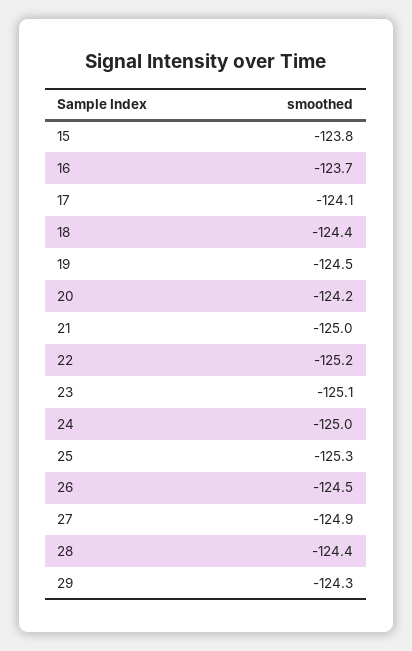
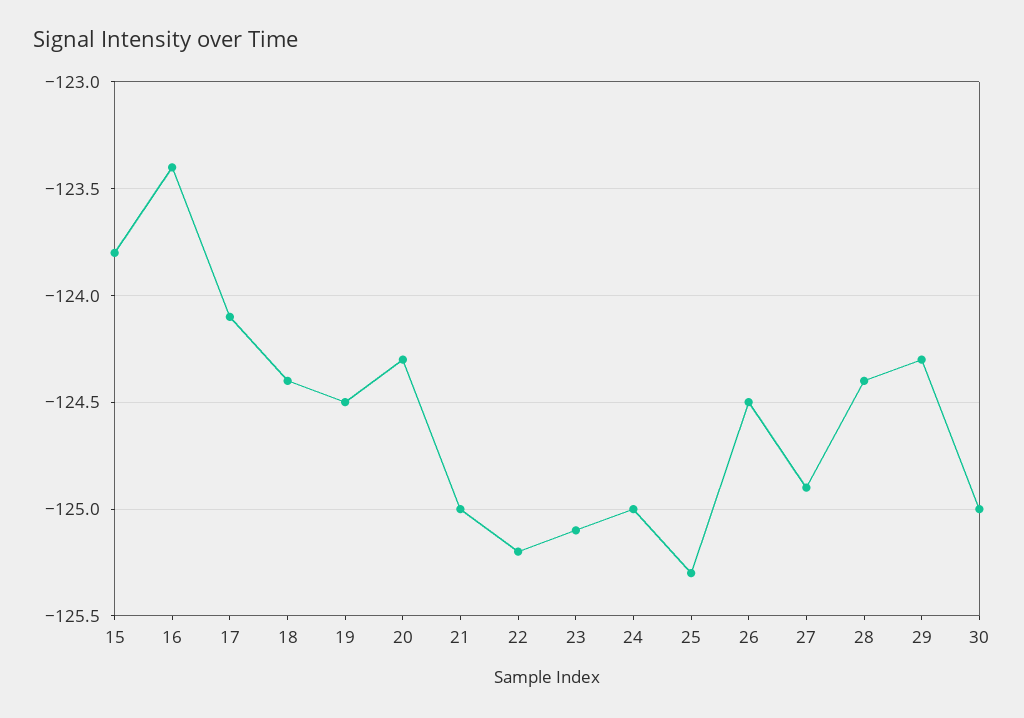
16: -123.7 -> -123.4
20: -124.2 -> -124.3
30: none -> -125

